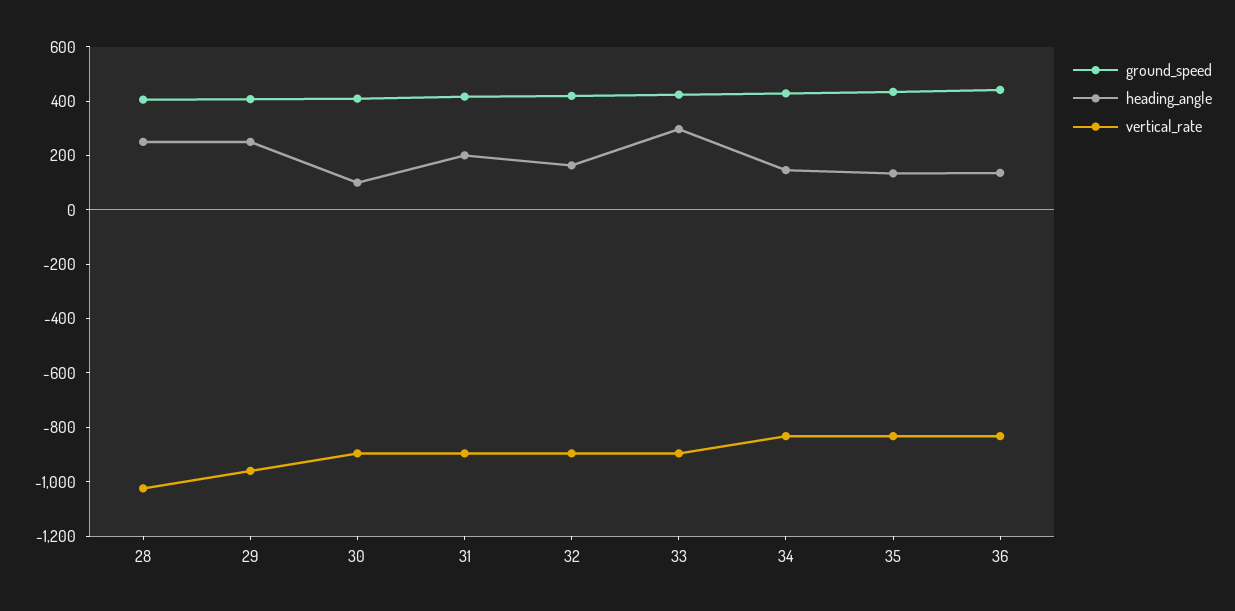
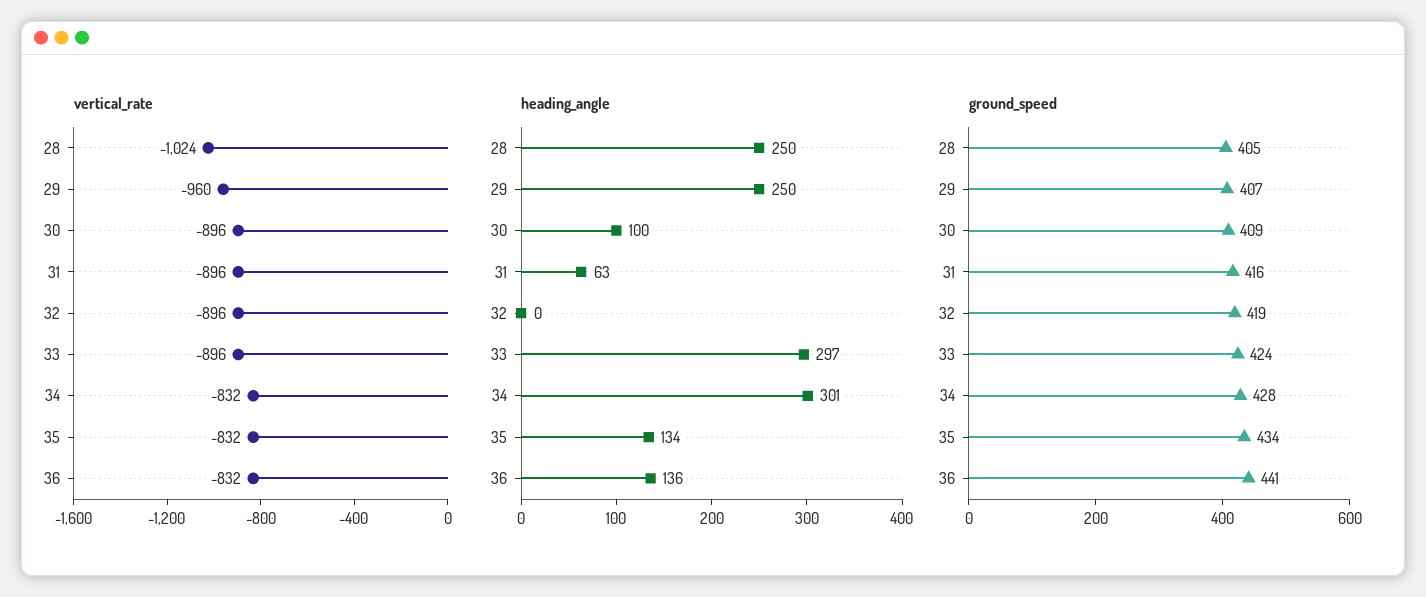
heading_angle, 31: 200 -> 63
heading_angle, 32: 150 -> 0
heading_angle, 34: 150 -> 301

